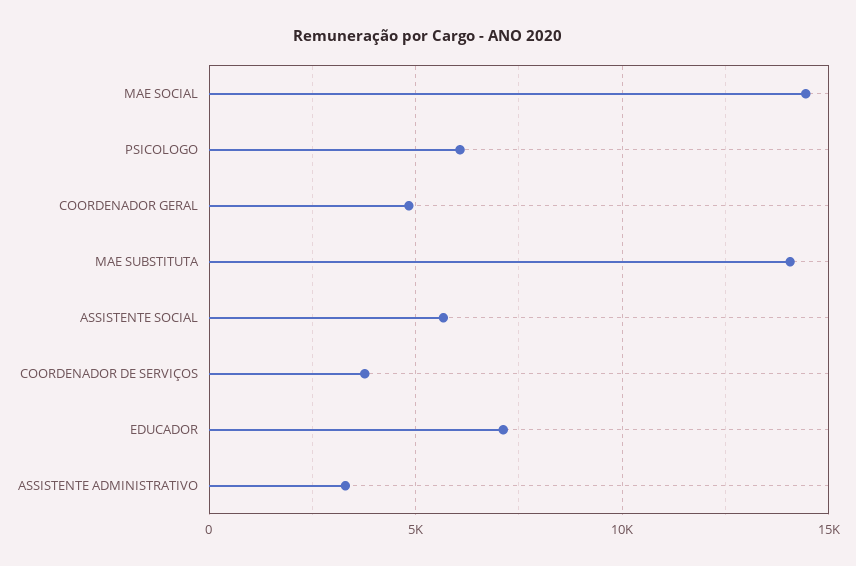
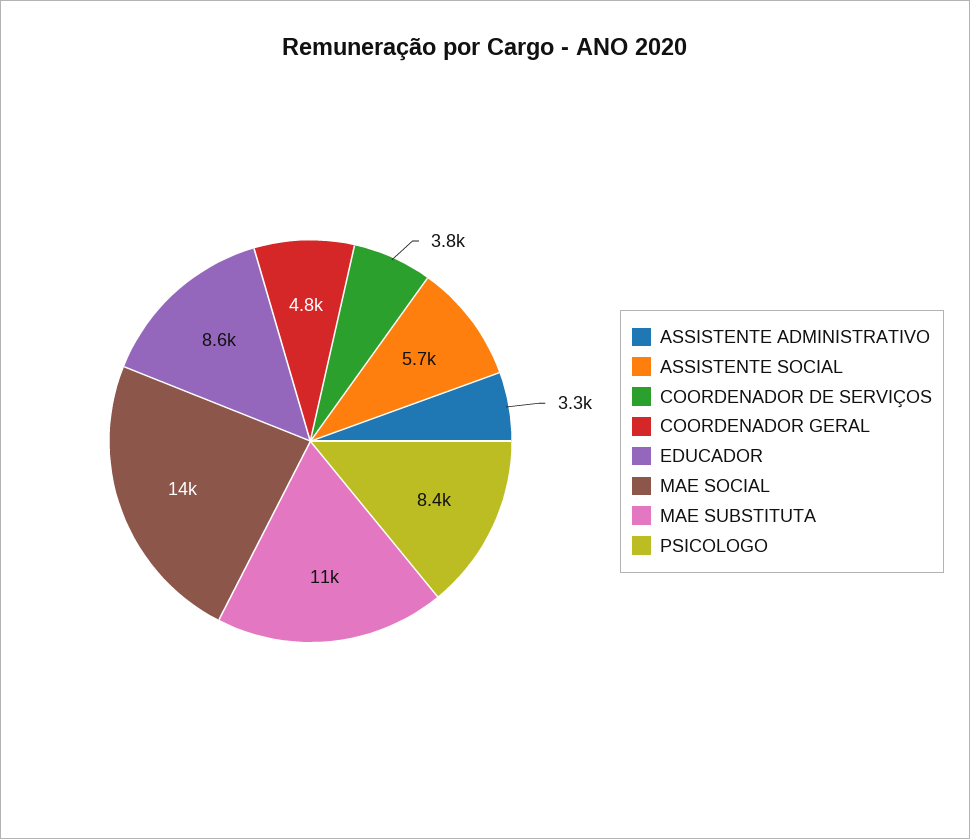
PSICOLOGO: 6000 -> 8400
MAE SUBSTITUTA: 14000 -> 11000
EDUCADOR: 7000 -> 8600

